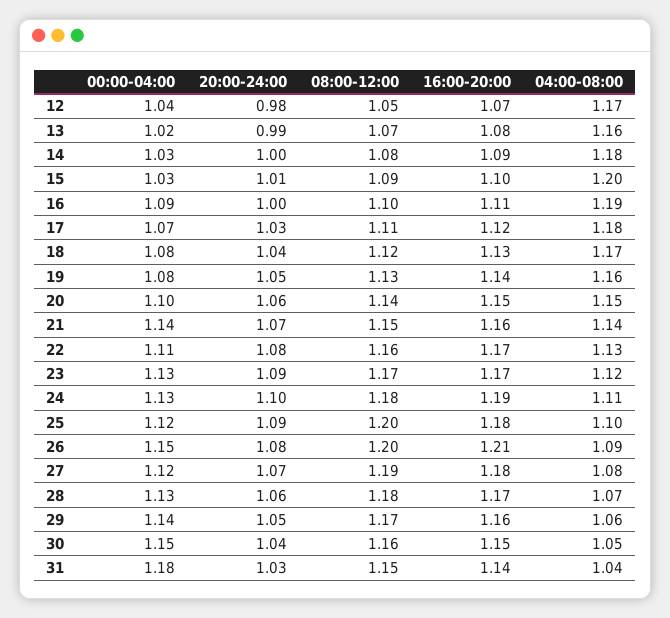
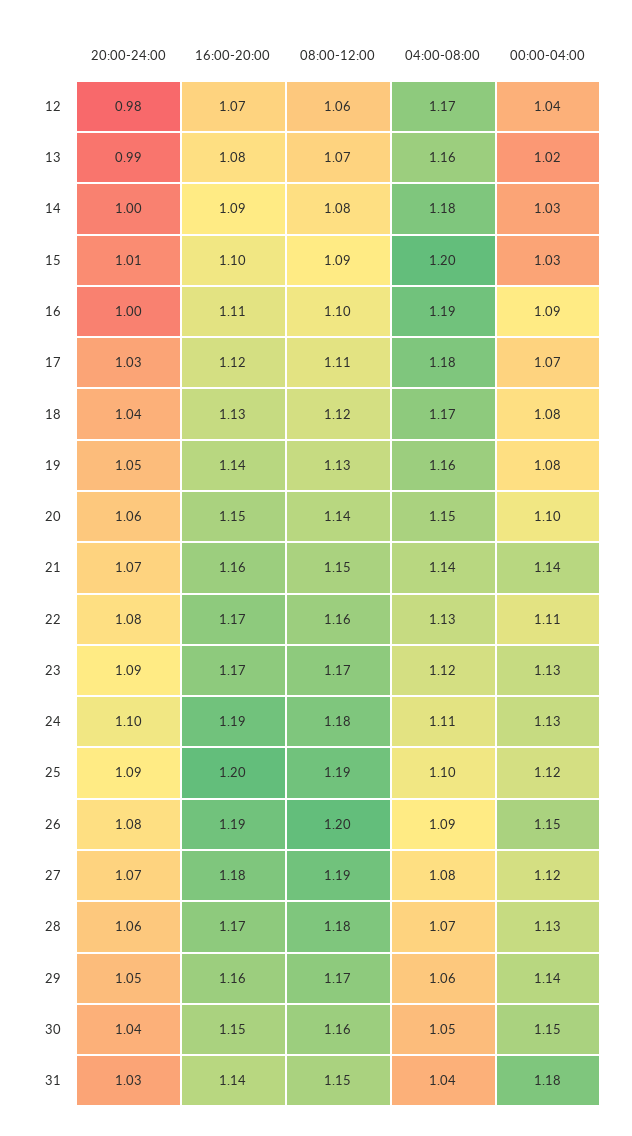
08:00-12:00, 12: 1.05 -> 1.06
08:00-12:00, 25: 1.2 -> 1.19
16:00-20:00, 25: 1.18 -> 1.2
16:00-20:00, 26: 1.21 -> 1.19

